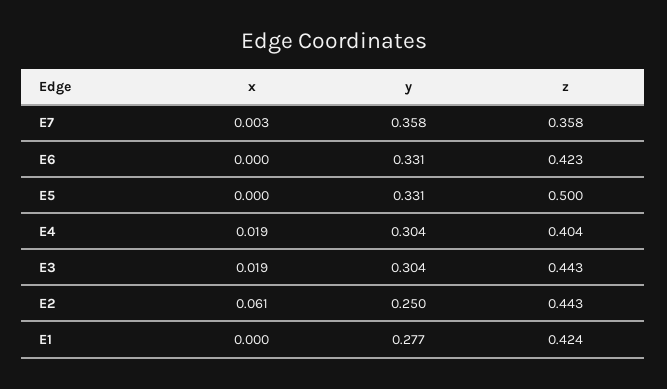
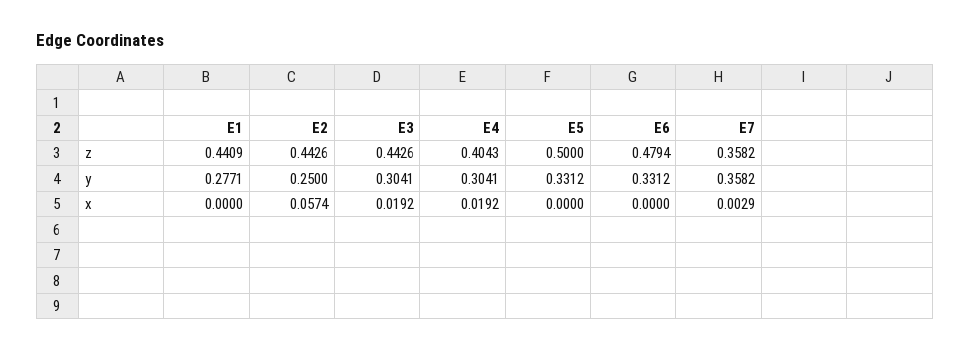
z, E6: 0.423 -> 0.4794
x, E2: 0.061 -> 0.0574
z, E1: 0.424 -> 0.4409

